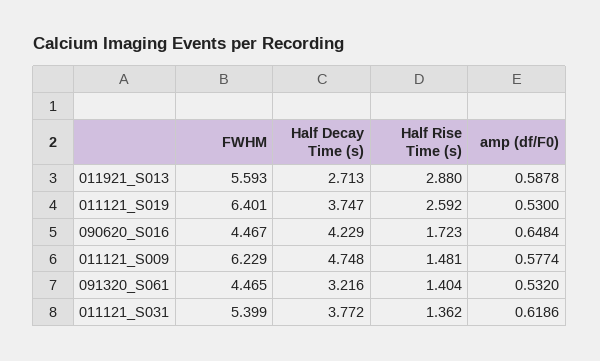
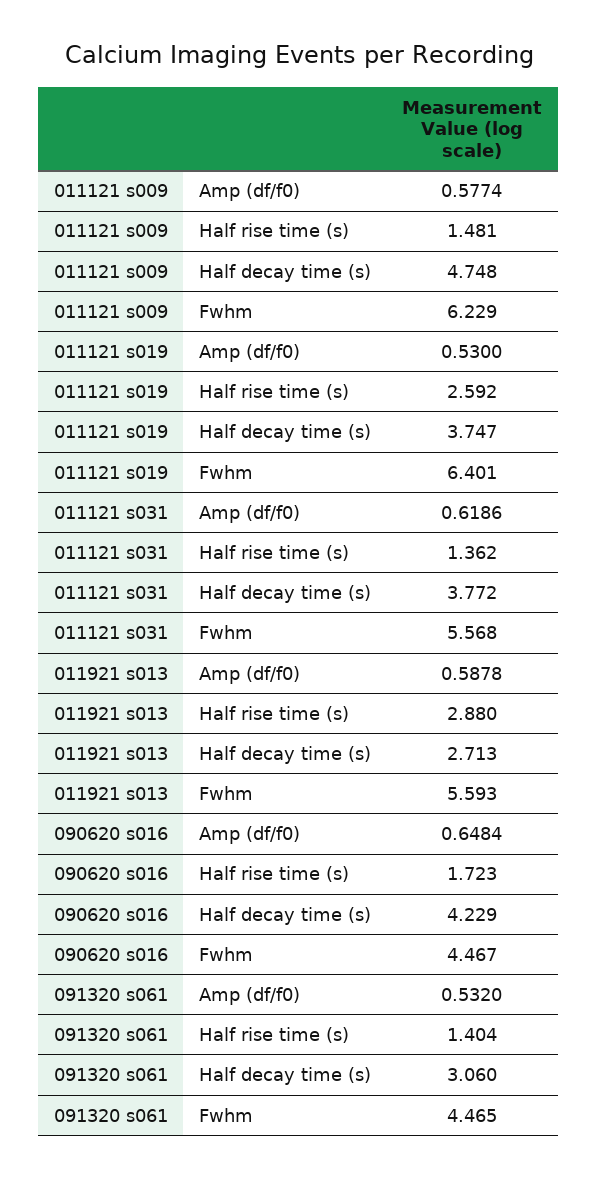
Half Decay Time (s), 091320_S061: 3.216 -> 3.06
FWHM, 011121_S031: 5.399 -> 5.568

